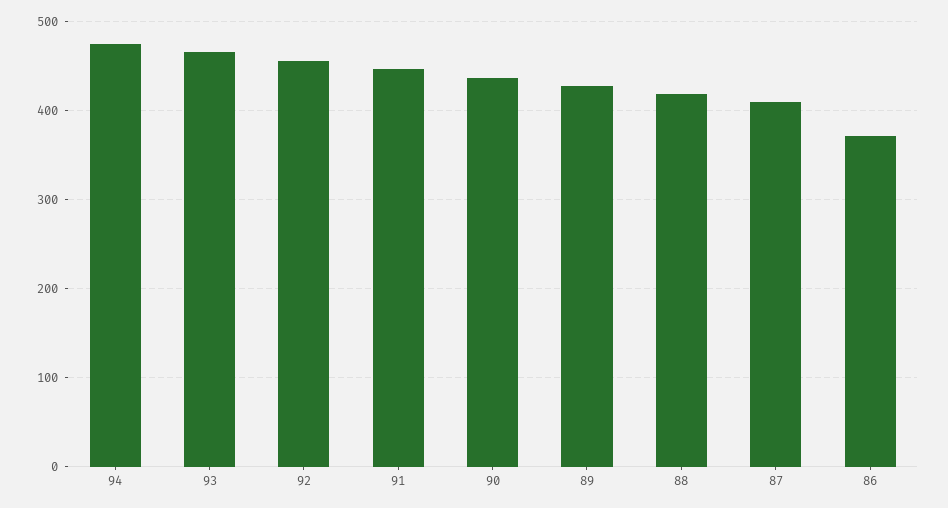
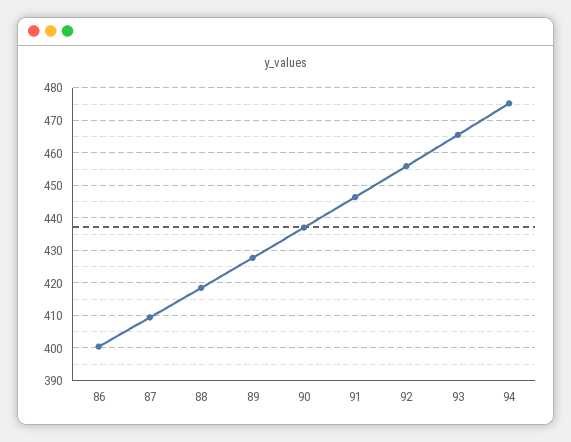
86: 370 -> 400

